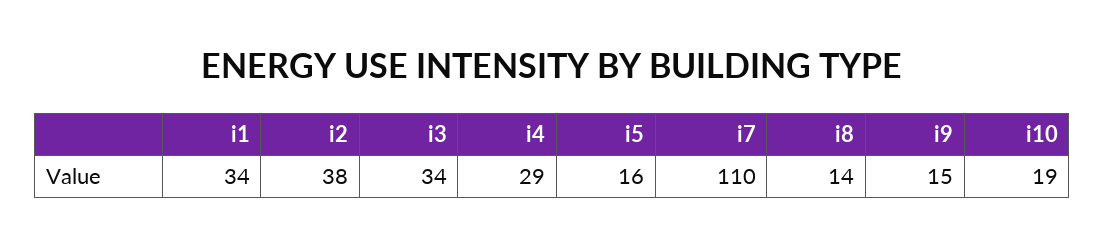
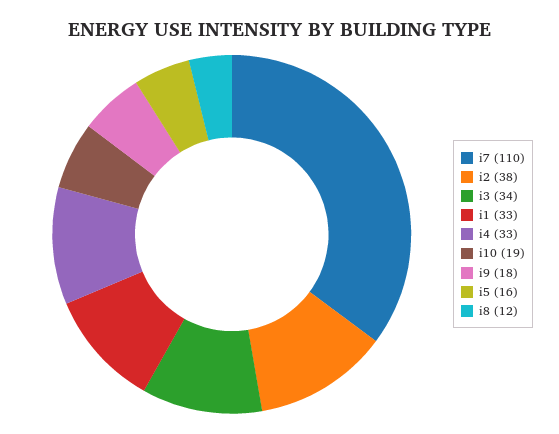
i1: 34 -> 33
i4: 29 -> 33
i8: 14 -> 12
i9: 15 -> 18

